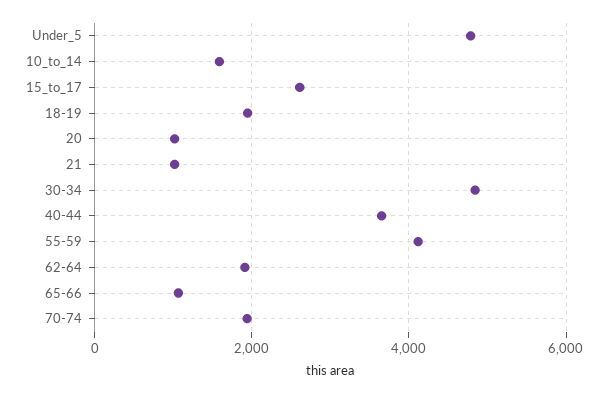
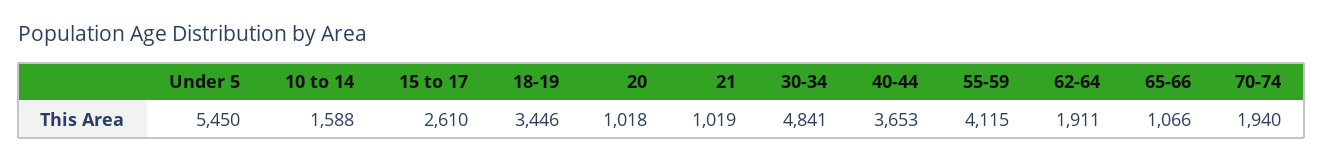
Under_5: 4800 -> 5450
18-19: 2000 -> 3446

